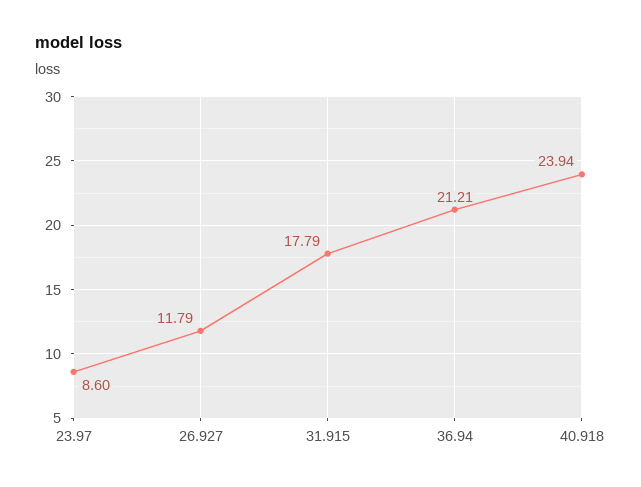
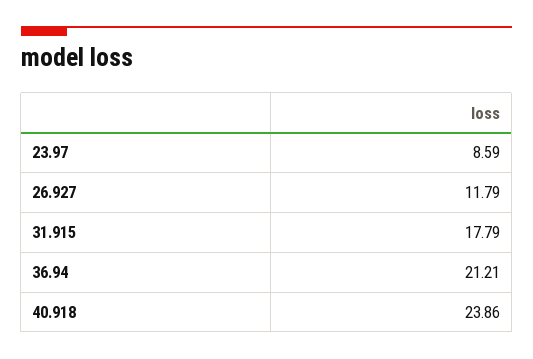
23.97: 8.6 -> 8.59
40.918: 23.94 -> 23.86

